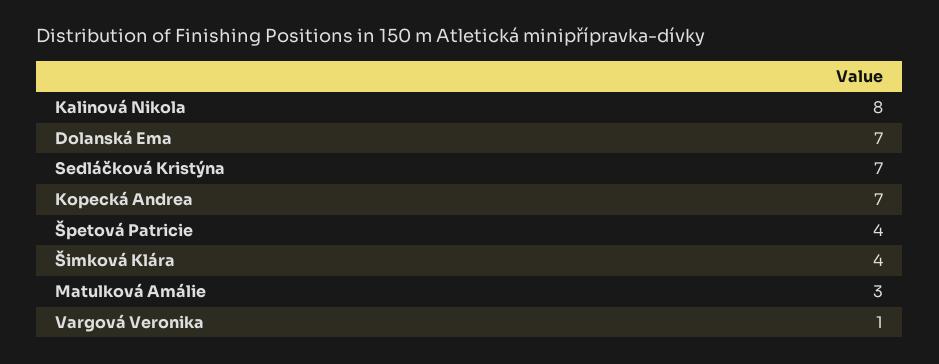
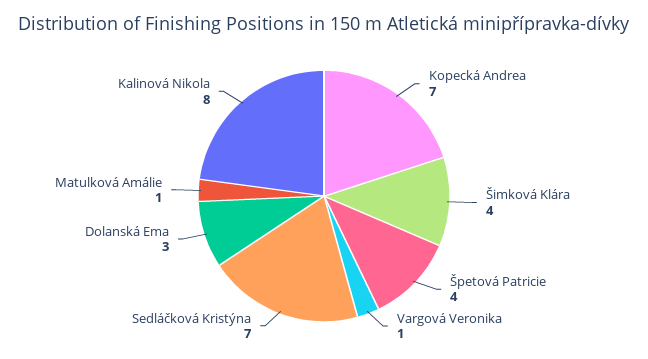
Dolanská Ema: 7 -> 3
Matulková Amálie: 3 -> 1

